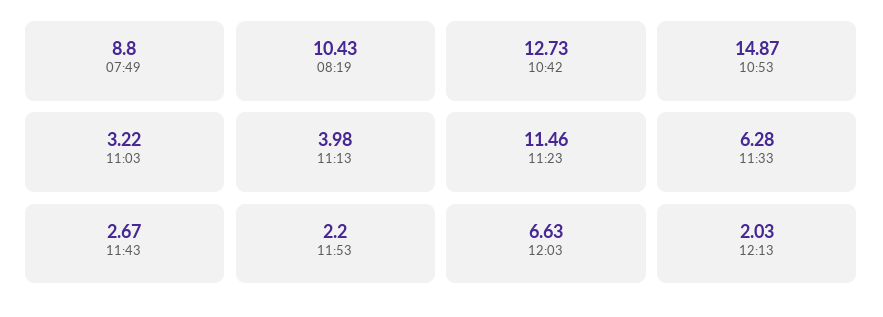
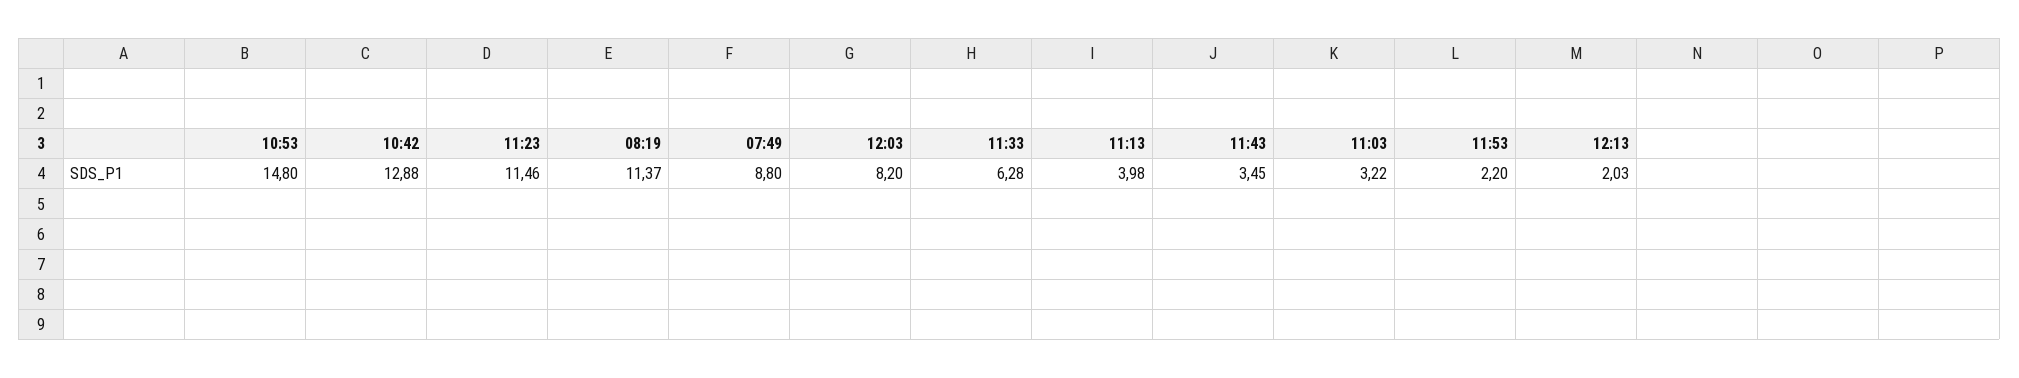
08:19: 10.43 -> 11.37
10:42: 12.73 -> 12.88
10:53: 14.87 -> 14.8
11:43: 2.67 -> 3.45
12:03: 6.63 -> 8.2

